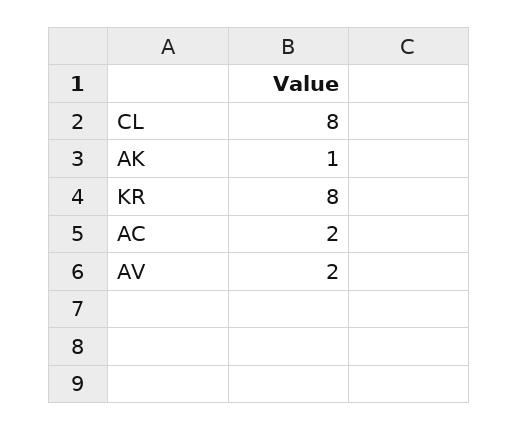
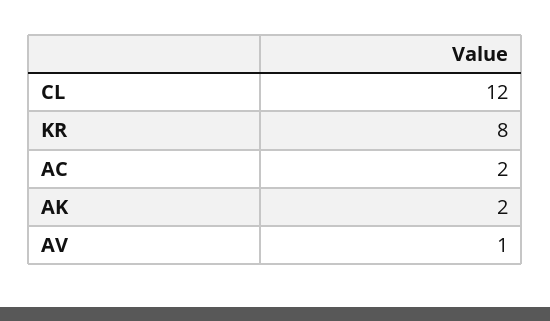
CL: 8 -> 12
AK: 1 -> 2
AV: 2 -> 1

